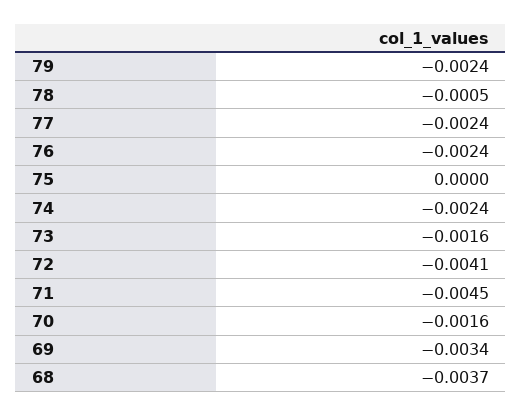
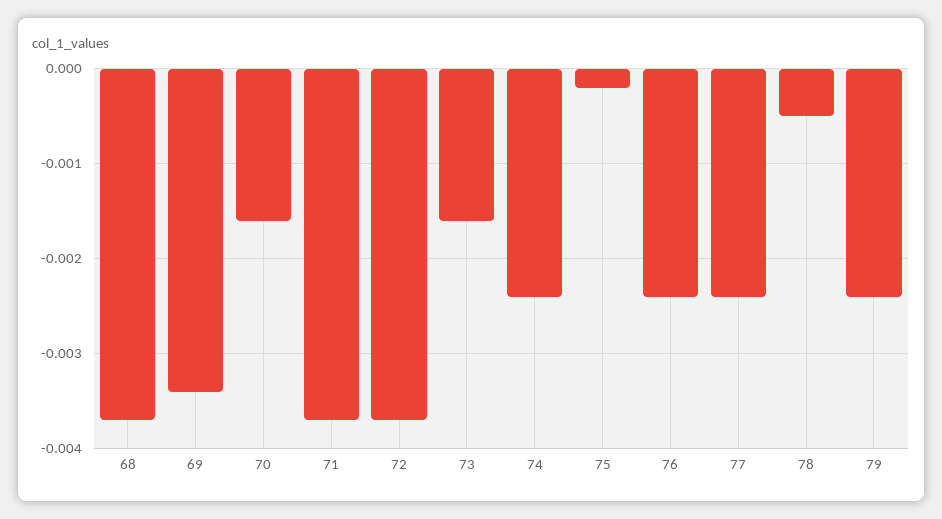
75: 0 -> -0.0002
72: -0.0041 -> -0.0037
71: -0.0045 -> -0.0037

